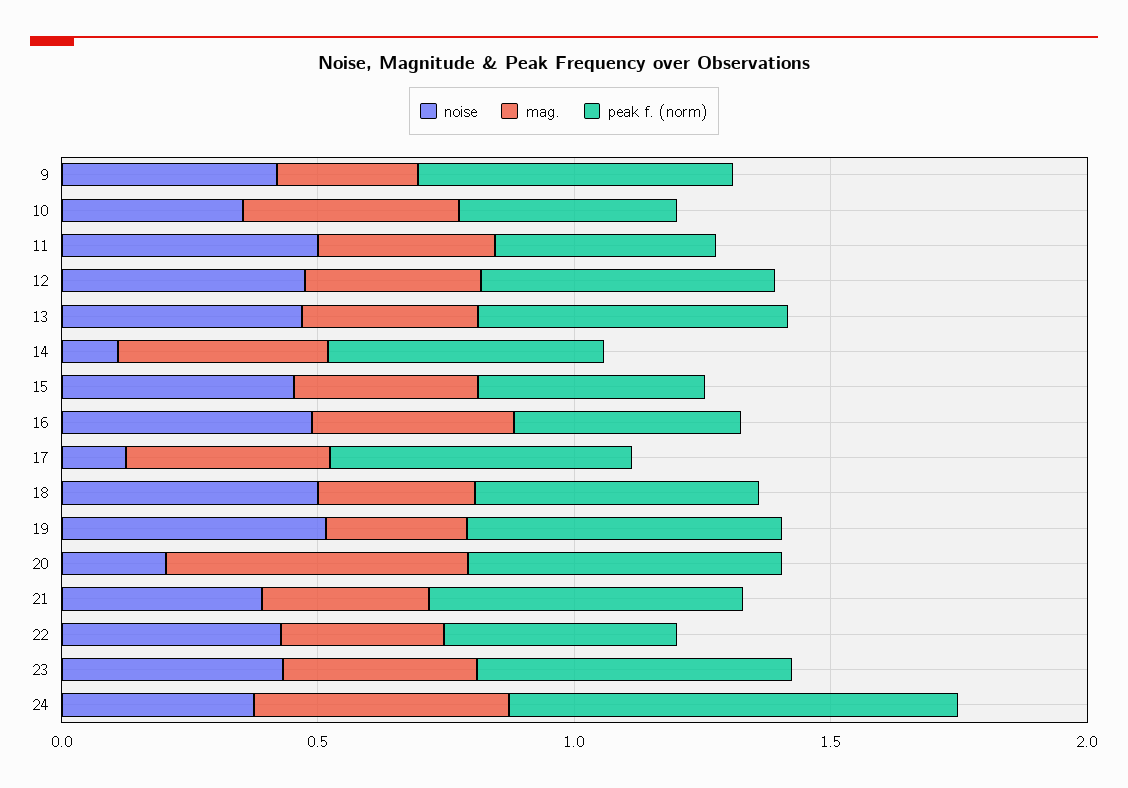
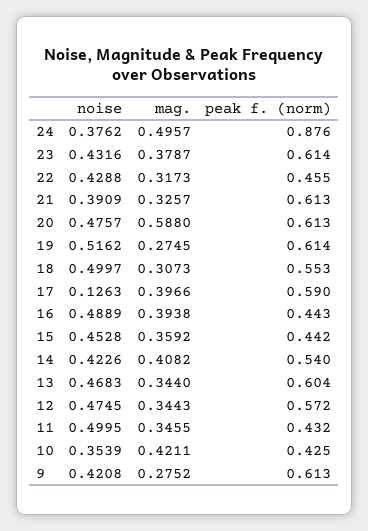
noise, 14: 0.1 -> 0.4226
noise, 20: 0.2 -> 0.4757

